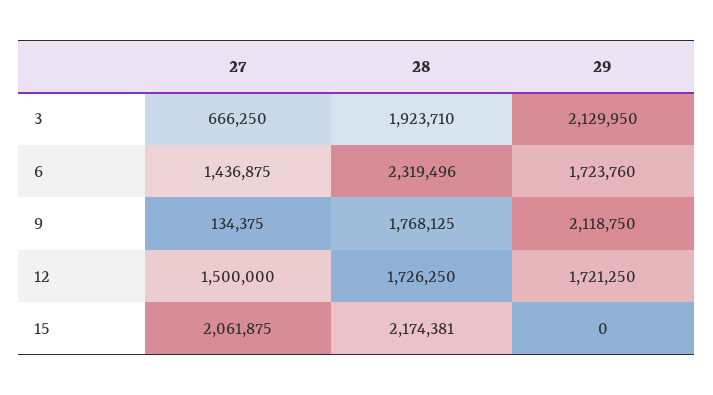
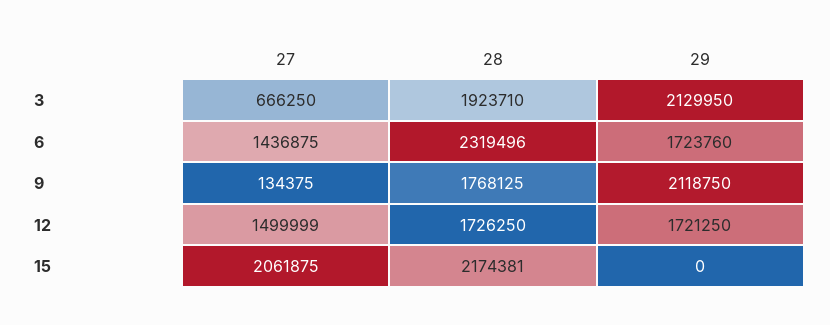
27, 12: 1500000 -> 1499999

